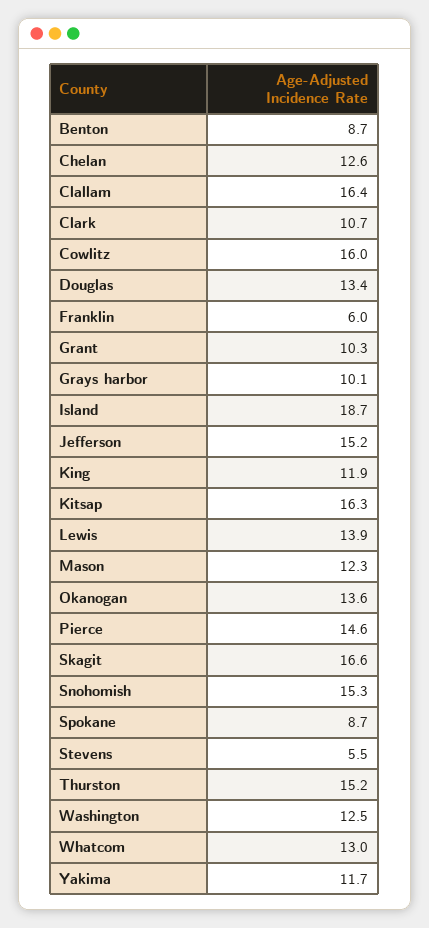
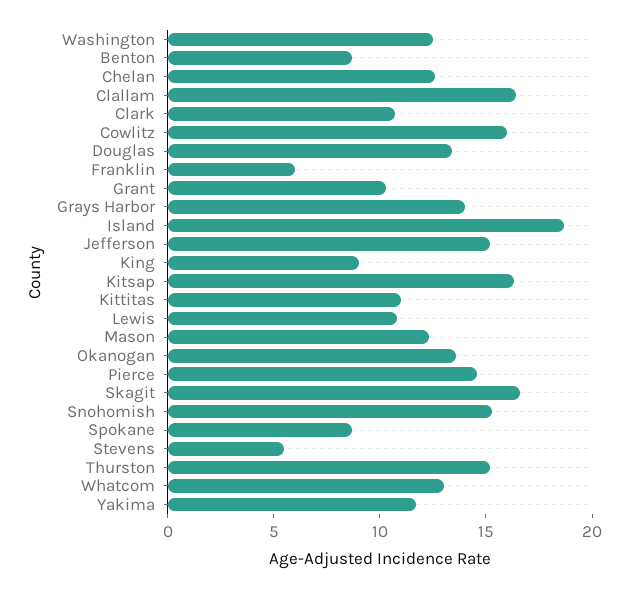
Grays harbor: 10.1 -> 14
King: 11.9 -> 9
Lewis: 13.9 -> 11
Kittitas: none -> 11

